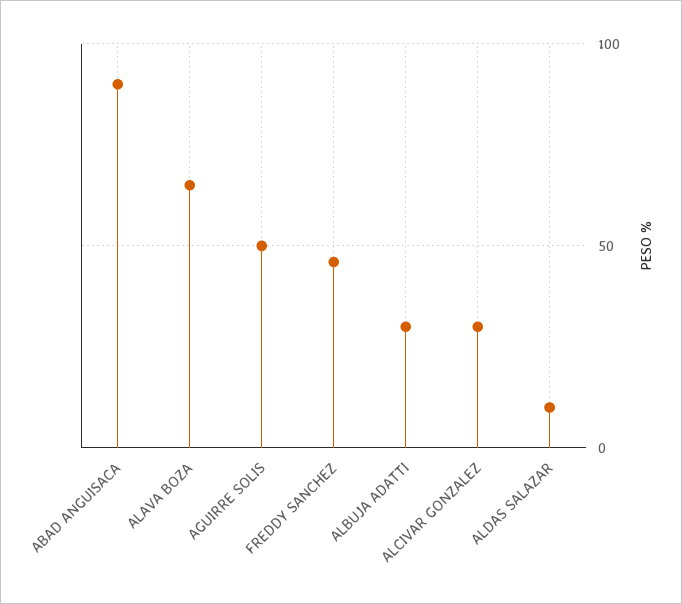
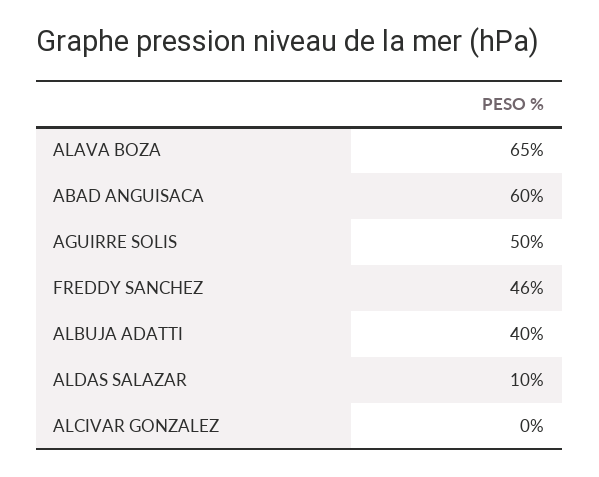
ABAD ANGUISACA: 90 -> 60
ALBUJA ADATTI: 30 -> 40
ALCIVAR GONZALEZ: 30 -> 0

